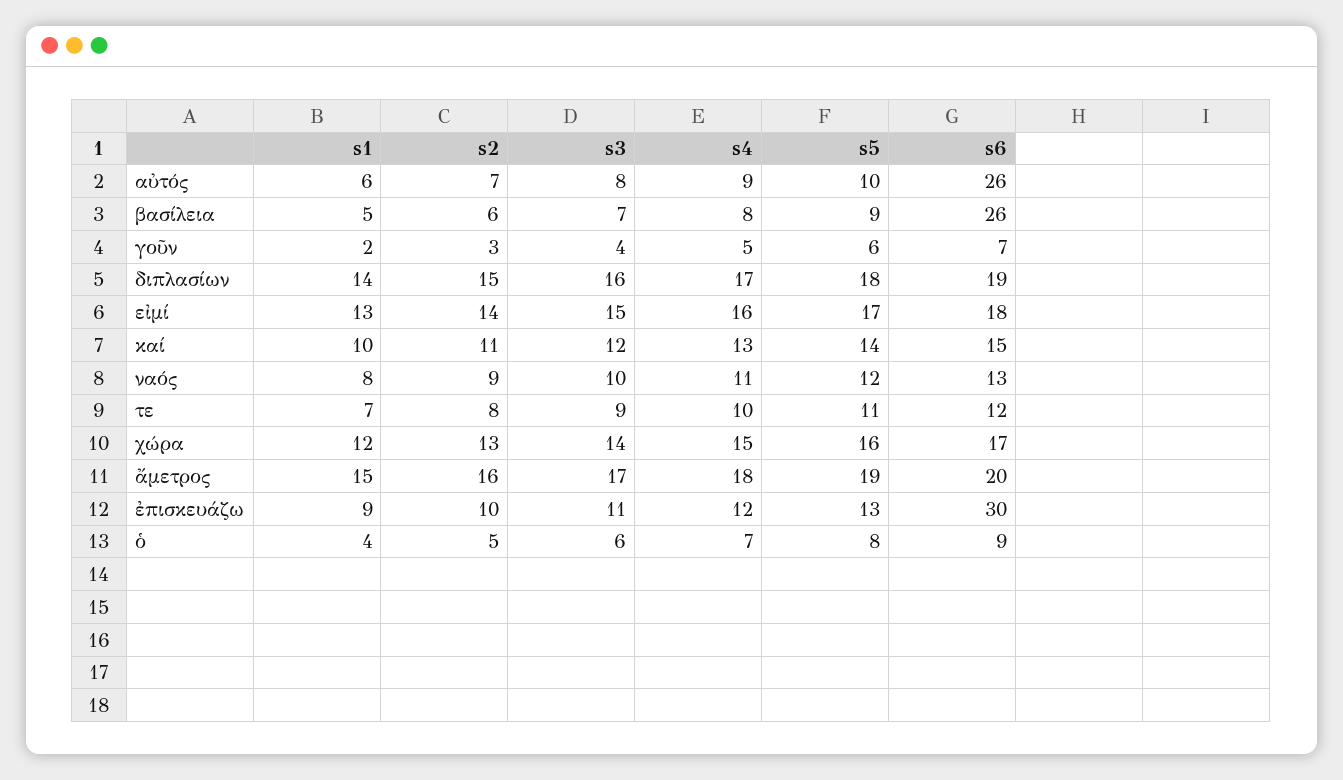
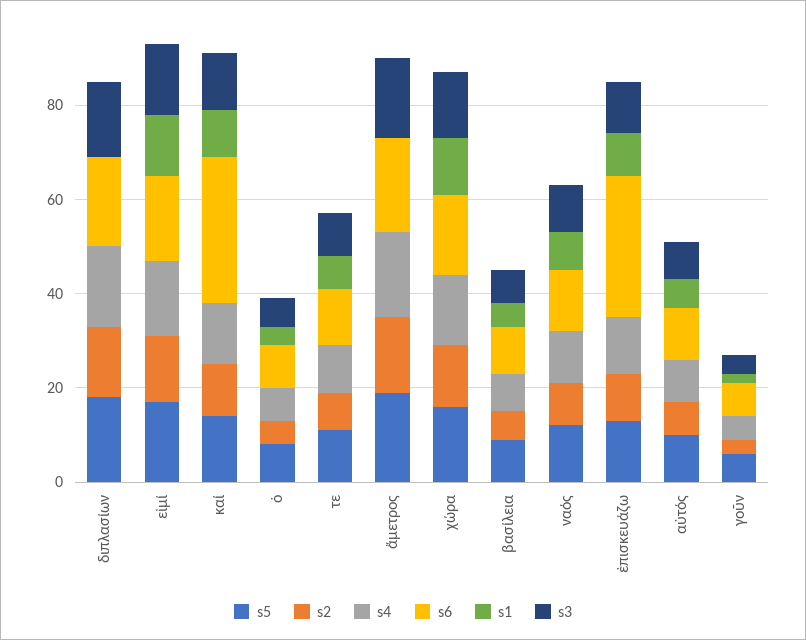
s6, αὐτός: 26 -> 10
s6, βασίλεια: 26 -> 10
s1, διπλασίων: 14 -> 0
s6, καί: 15 -> 30
s1, ἄμετρος: 15 -> 0

